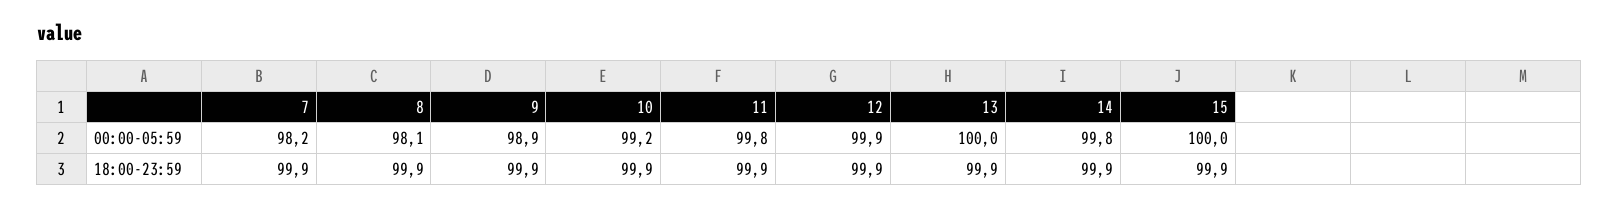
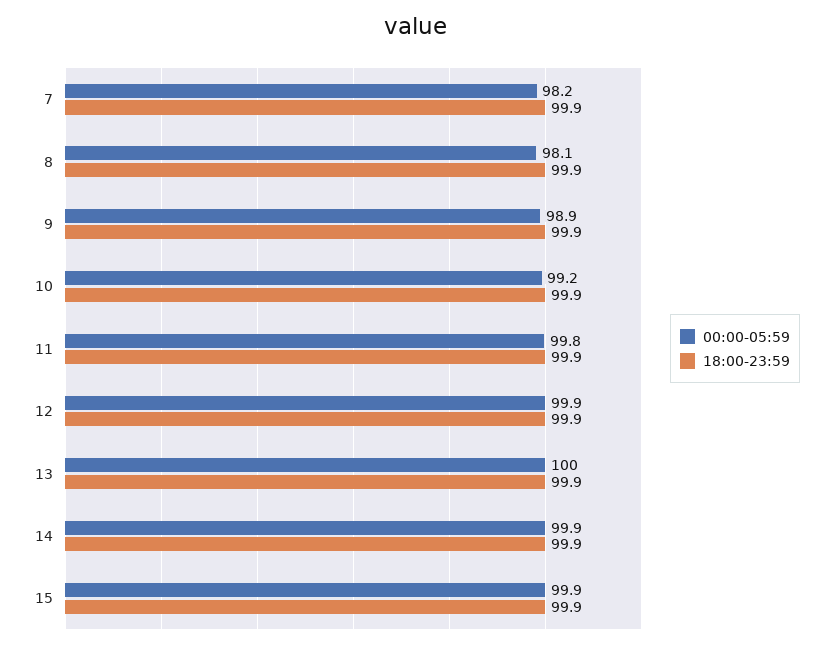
00:00-05:59, 14: 99.8 -> 99.9
00:00-05:59, 15: 100 -> 99.9

